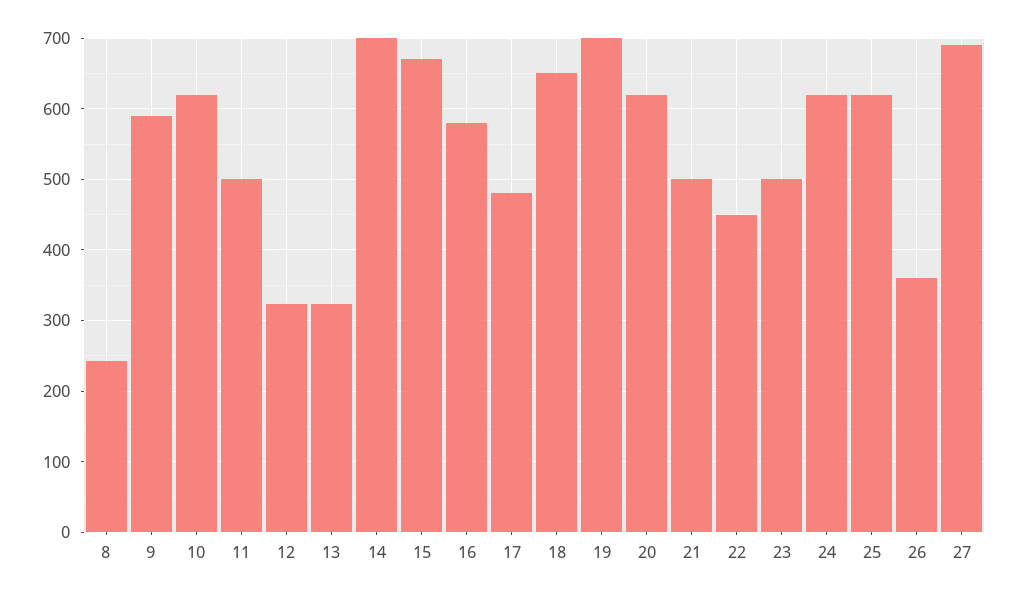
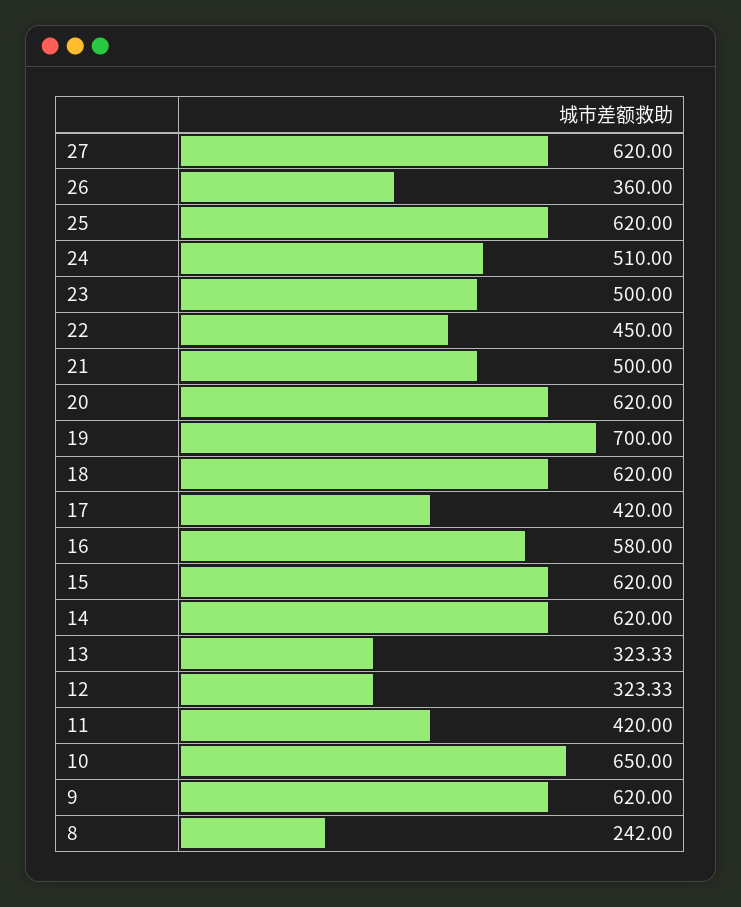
9: 590 -> 620
10: 620 -> 650
11: 500 -> 420
14: 700 -> 620
15: 670 -> 620
17: 480 -> 420
18: 650 -> 620
24: 620 -> 510
27: 690 -> 620

